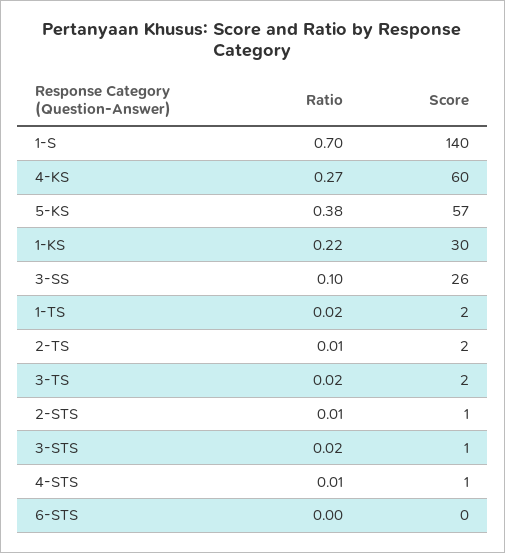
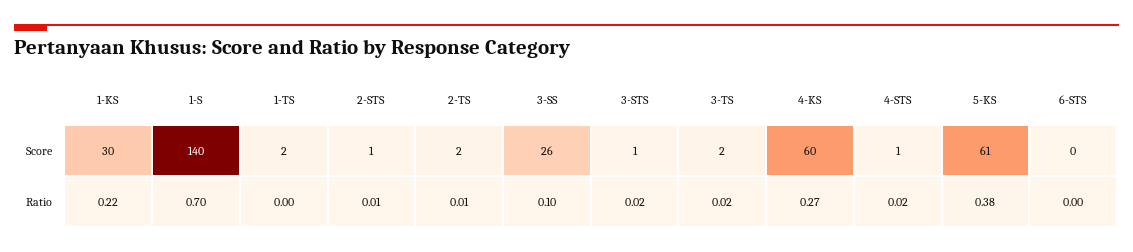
Score, 5-KS: 57 -> 61
Ratio, 1-TS: 0.02 -> 0
Ratio, 4-STS: 0.01 -> 0.02

